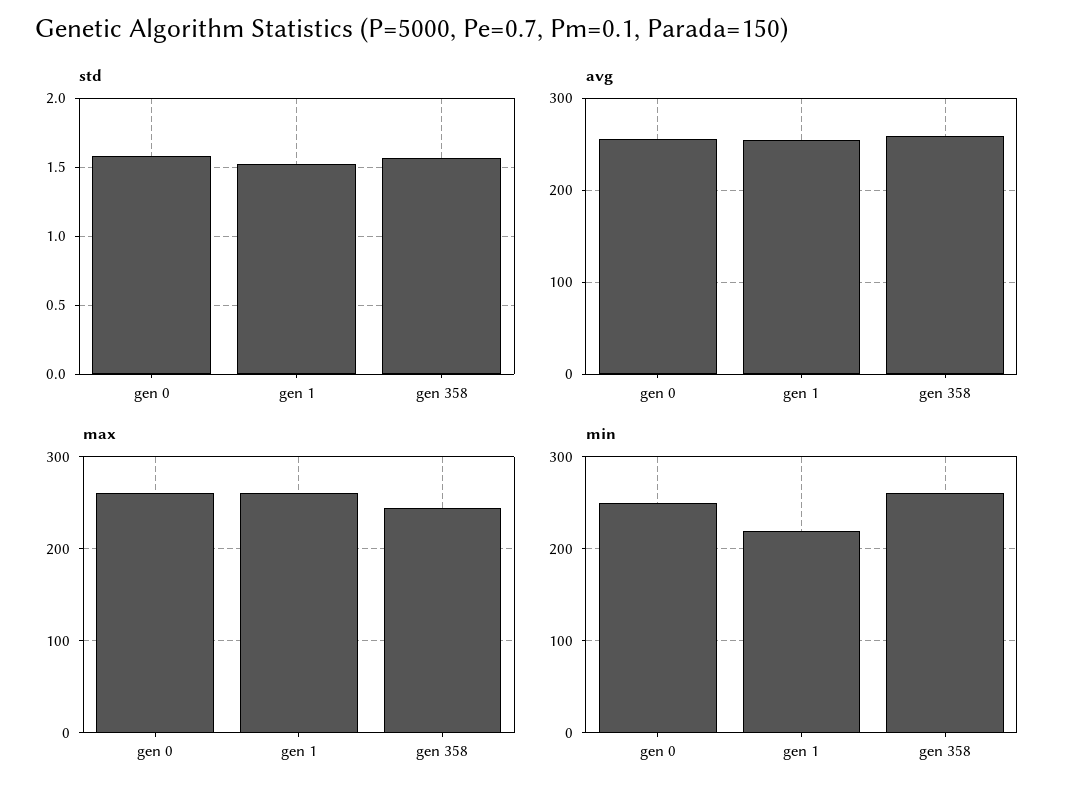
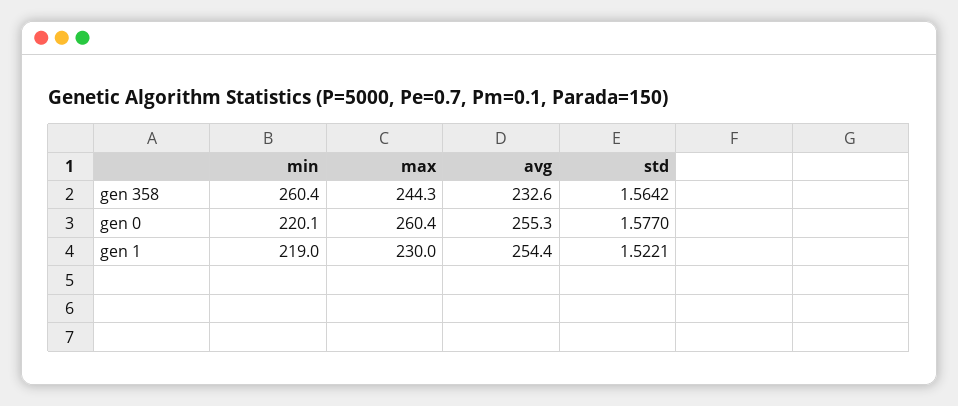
avg, gen 358: 260 -> 232.6
max, gen 1: 260 -> 230
min, gen 0: 250 -> 220.1

